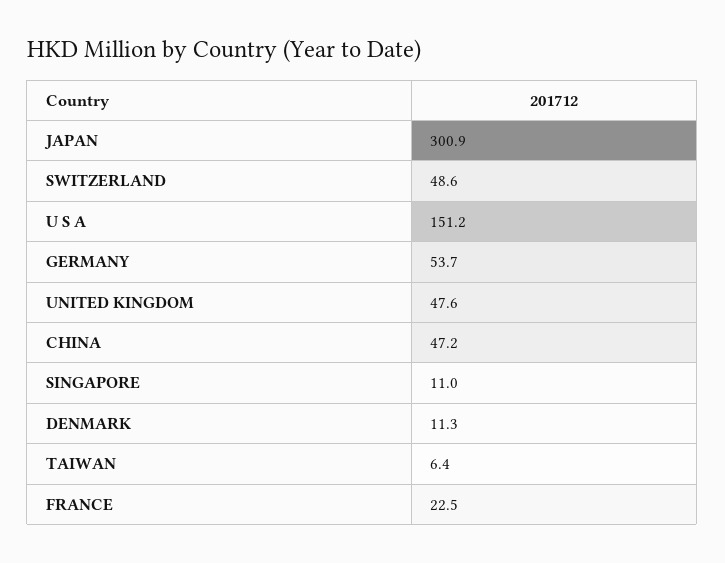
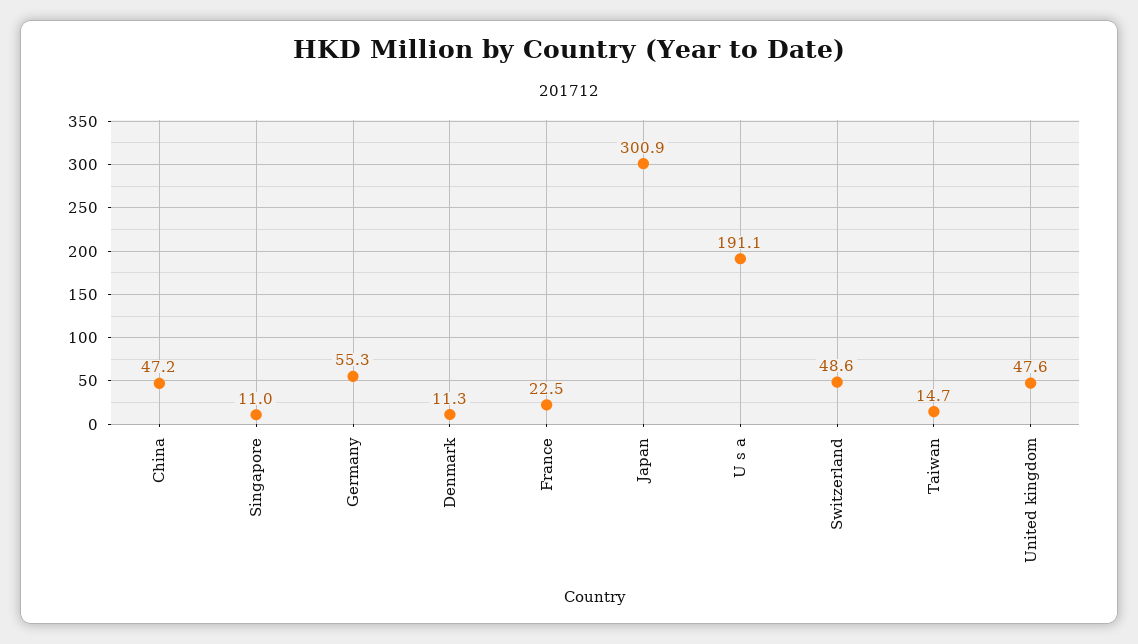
U S A: 151.2 -> 191.1
GERMANY: 53.7 -> 55.3
TAIWAN: 6.4 -> 14.7

